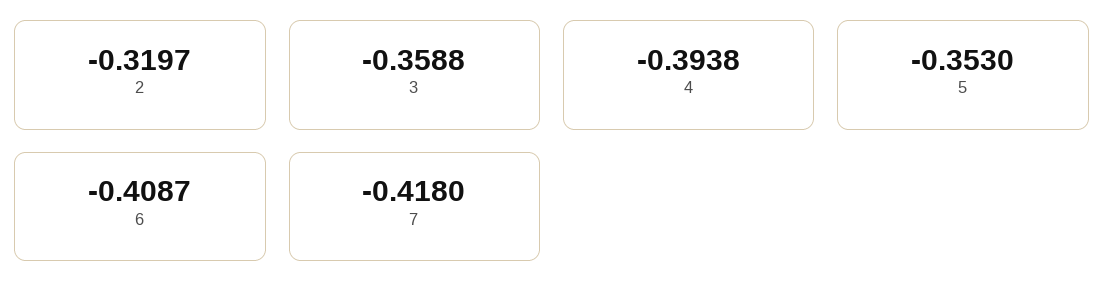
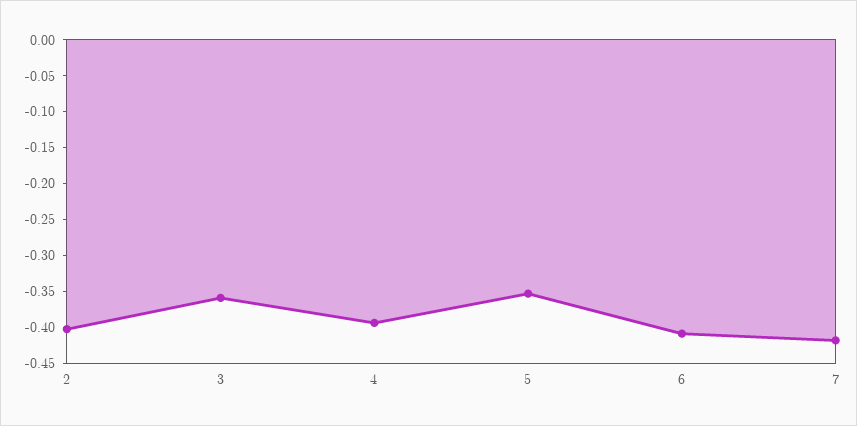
2: -0.3197 -> -0.4

